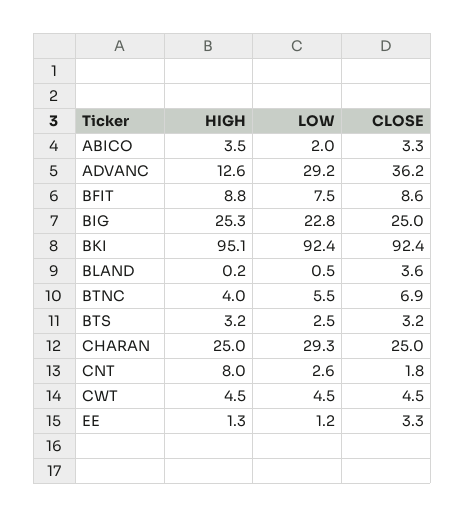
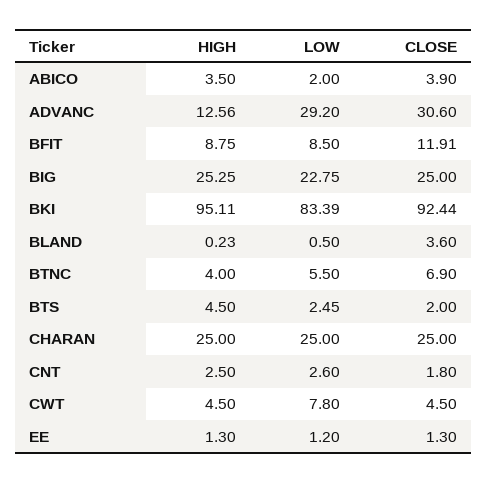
CLOSE, ABICO: 3.3 -> 3.9
CLOSE, ADVANC: 36.2 -> 30.6
LOW, BFIT: 7.5 -> 8.5
CLOSE, BFIT: 8.6 -> 11.91
LOW, BKI: 92.4 -> 83.39
HIGH, BTS: 3.2 -> 4.5
CLOSE, BTS: 3.2 -> 2
LOW, CHARAN: 29.3 -> 25
HIGH, CNT: 8 -> 2.5
LOW, CWT: 4.5 -> 7.8
CLOSE, EE: 3.3 -> 1.3

